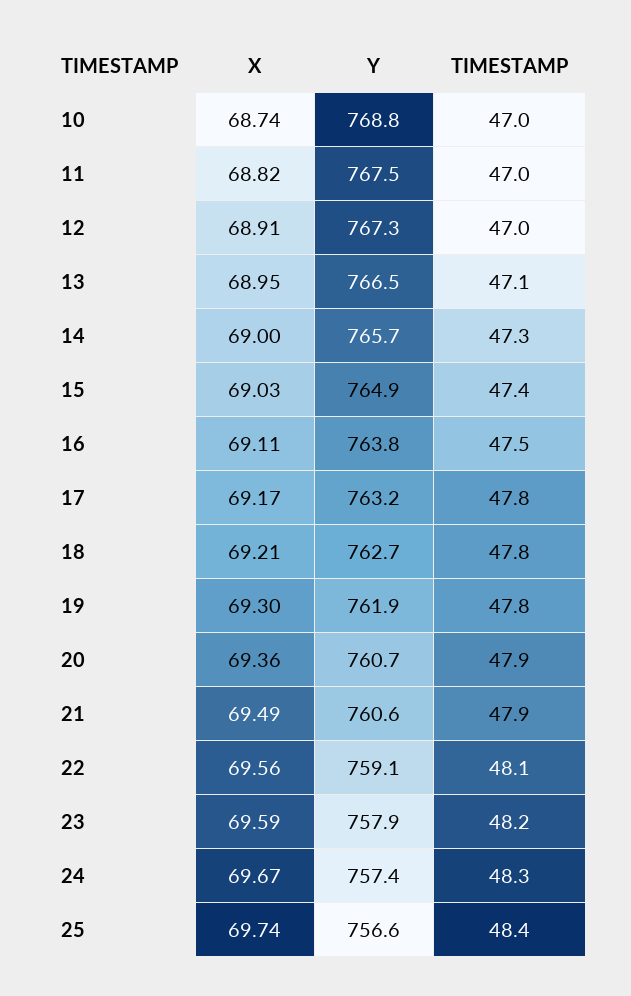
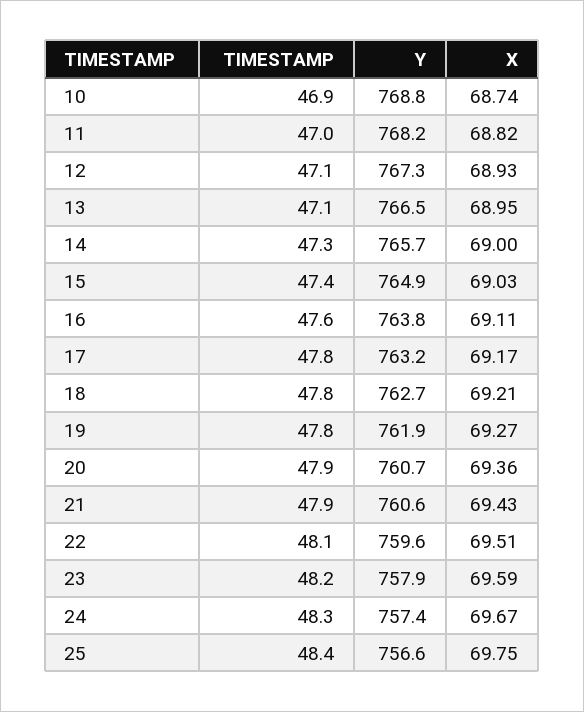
TIMESTAMP, 10: 47 -> 46.9
Y, 11: 767.5 -> 768.2
X, 12: 68.91 -> 68.93
TIMESTAMP, 12: 47 -> 47.1
TIMESTAMP, 16: 47.5 -> 47.6
X, 19: 69.3 -> 69.27
X, 21: 69.49 -> 69.43
X, 22: 69.56 -> 69.51
Y, 22: 759.1 -> 759.6
X, 25: 69.74 -> 69.75

